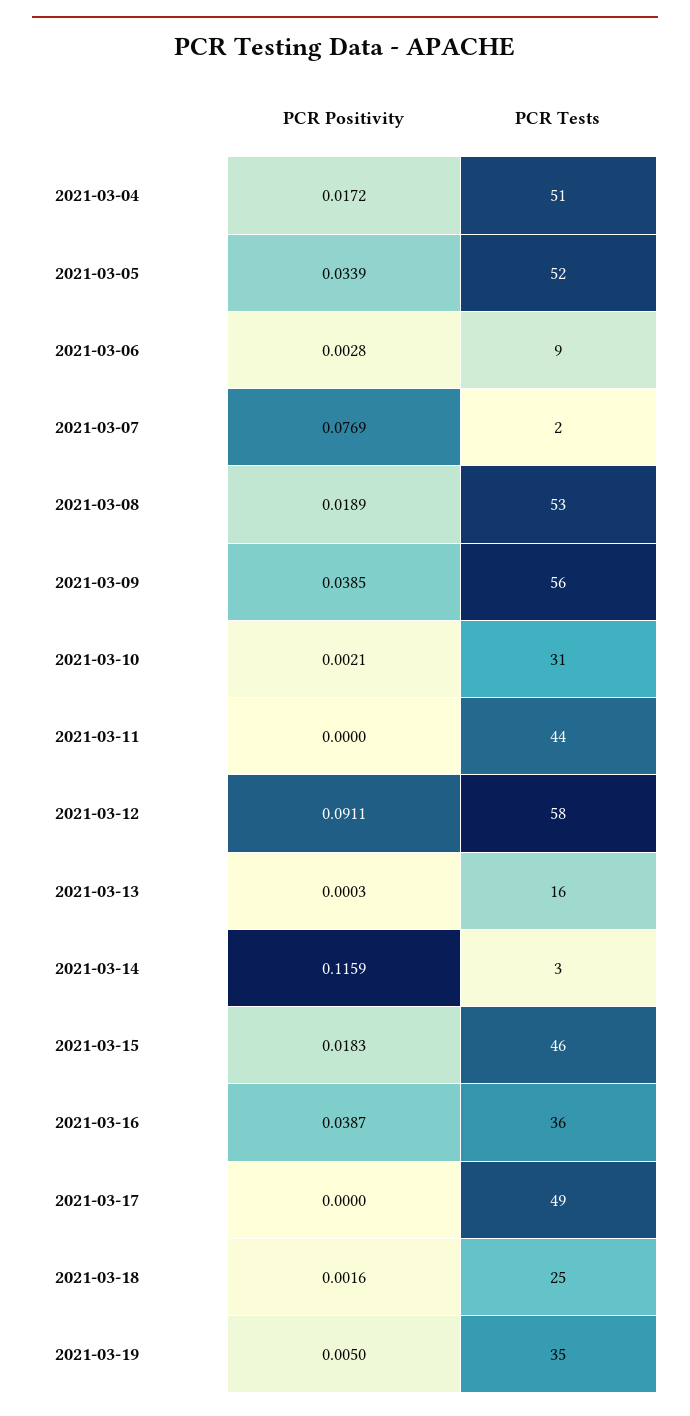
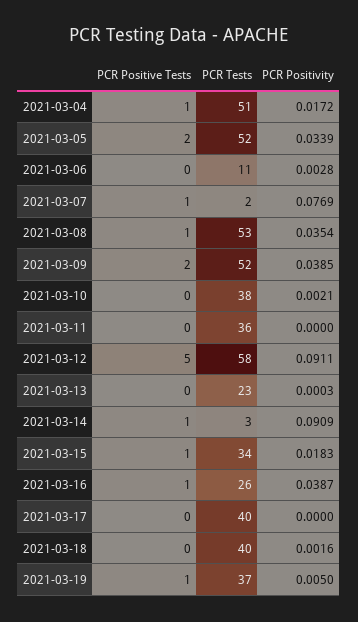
PCR Tests, 2021-03-06: 9 -> 11
PCR Positivity, 2021-03-08: 0.0189 -> 0.0354
PCR Tests, 2021-03-09: 56 -> 52
PCR Tests, 2021-03-10: 31 -> 38
PCR Tests, 2021-03-11: 44 -> 36
PCR Tests, 2021-03-13: 16 -> 23
PCR Positivity, 2021-03-14: 0.1159 -> 0.0909
PCR Tests, 2021-03-15: 46 -> 34
PCR Tests, 2021-03-16: 36 -> 26
PCR Tests, 2021-03-17: 49 -> 40
PCR Tests, 2021-03-18: 25 -> 40
PCR Tests, 2021-03-19: 35 -> 37
PCR Positive Tests, 2021-03-04: none -> 1
PCR Positive Tests, 2021-03-05: none -> 2
PCR Positive Tests, 2021-03-06: none -> 0
PCR Positive Tests, 2021-03-07: none -> 1
PCR Positive Tests, 2021-03-08: none -> 1
PCR Positive Tests, 2021-03-09: none -> 2
PCR Positive Tests, 2021-03-10: none -> 0
PCR Positive Tests, 2021-03-11: none -> 0
PCR Positive Tests, 2021-03-12: none -> 5
PCR Positive Tests, 2021-03-13: none -> 0
PCR Positive Tests, 2021-03-14: none -> 1
PCR Positive Tests, 2021-03-15: none -> 1
PCR Positive Tests, 2021-03-16: none -> 1
PCR Positive Tests, 2021-03-17: none -> 0
PCR Positive Tests, 2021-03-18: none -> 0
PCR Positive Tests, 2021-03-19: none -> 1

